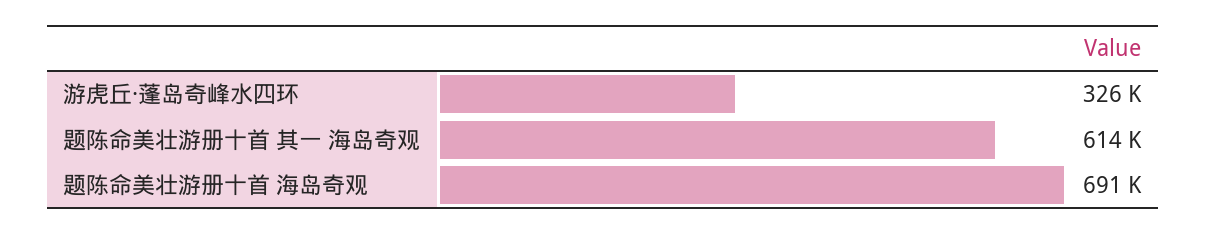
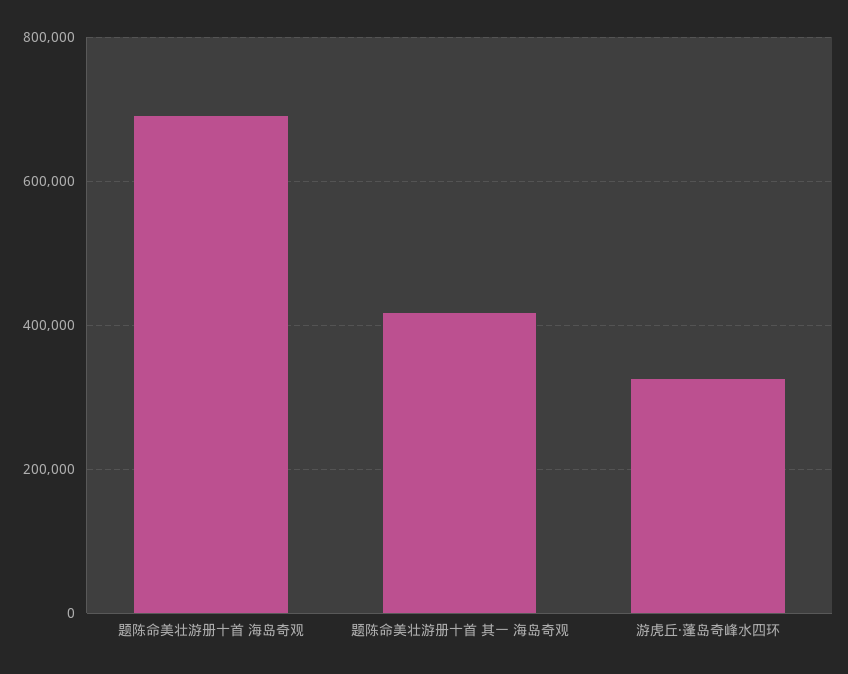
题陈命美壮游册十首 其一 海岛奇观: 614000 -> 420000

